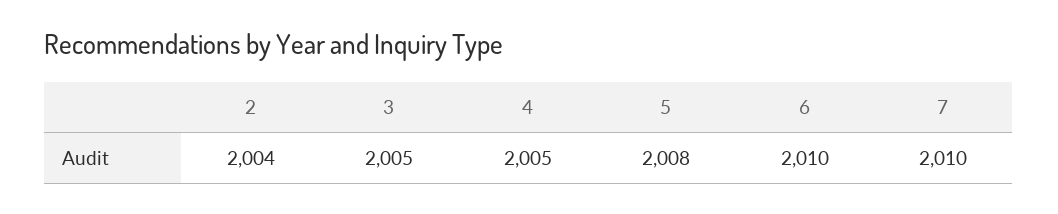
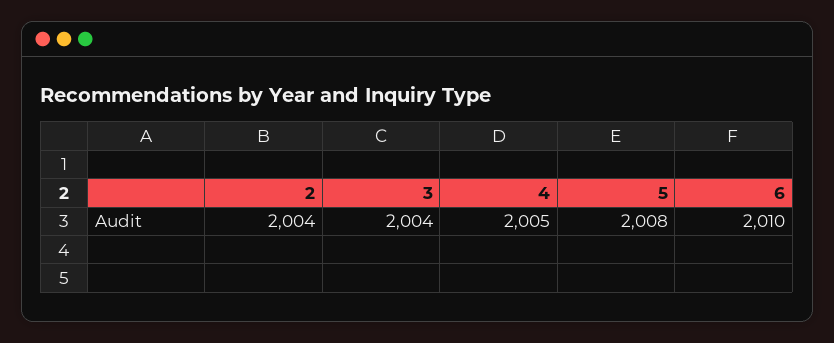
3: 2005 -> 2004
7: 2010 -> none

